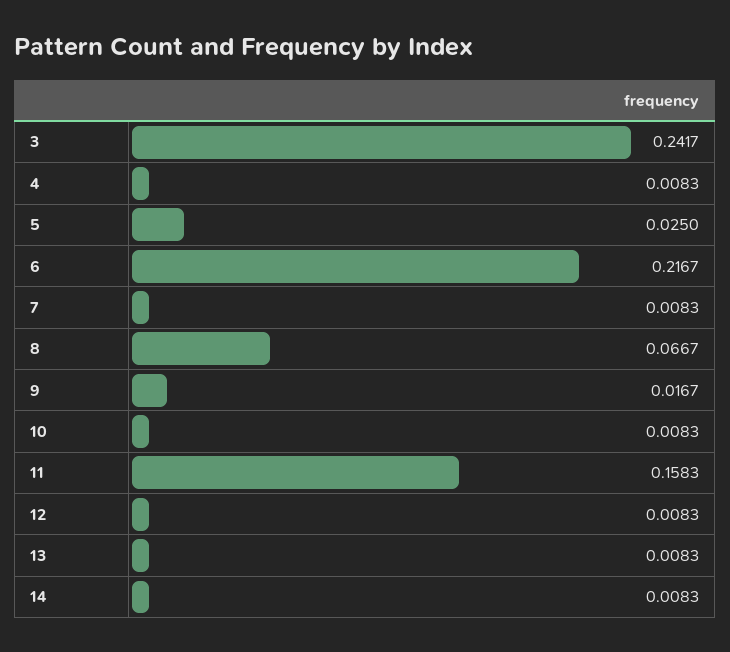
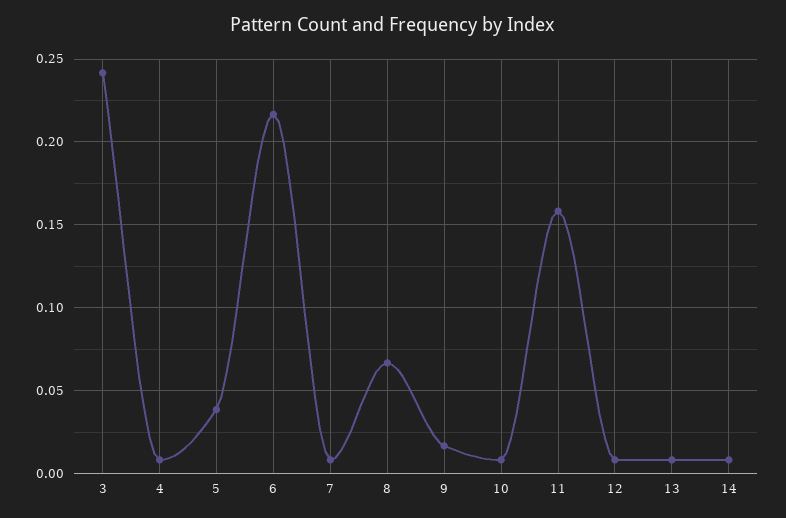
5: 0.025 -> 0.04

